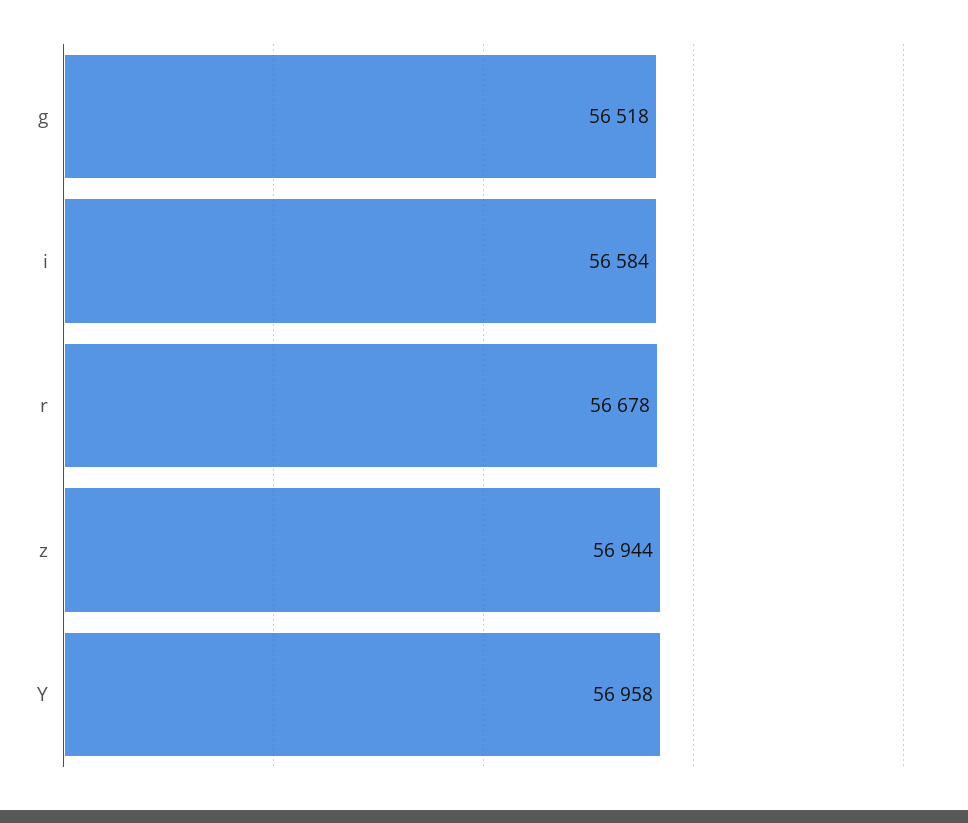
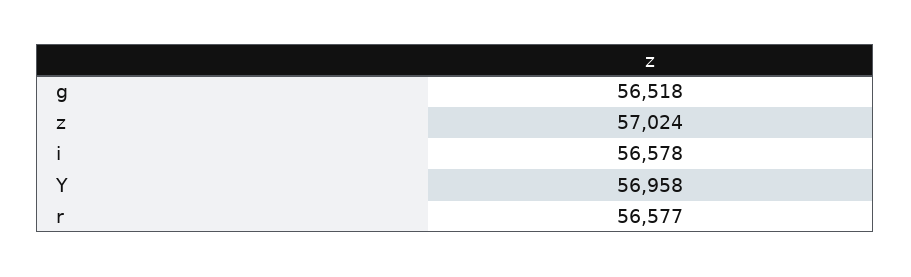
i: 56584 -> 56578
r: 56678 -> 56577
z: 56944 -> 57024

